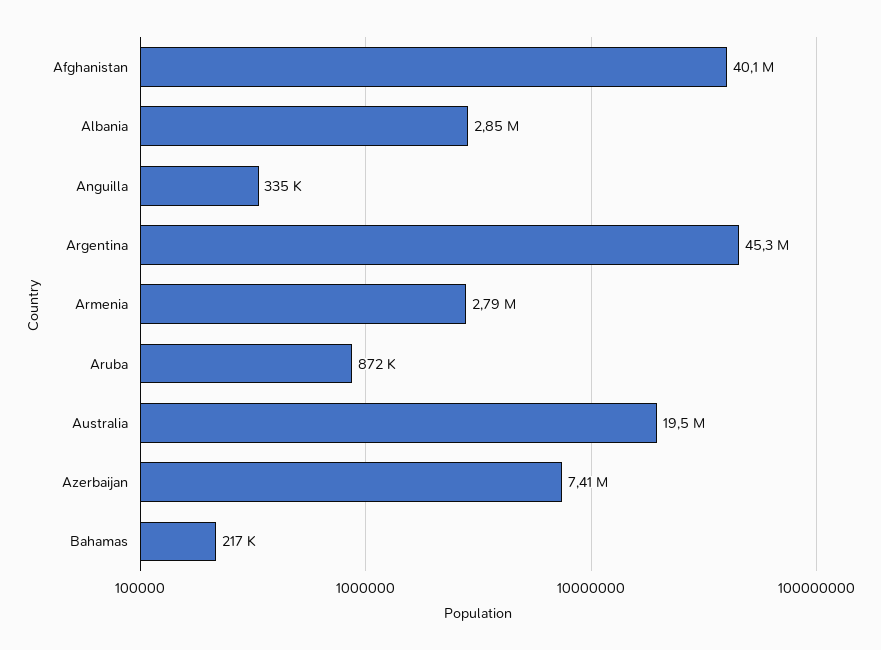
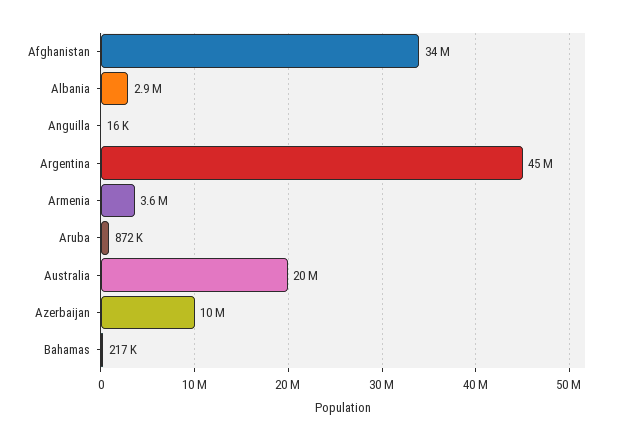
Afghanistan: 40100000 -> 34000000
Anguilla: 335000 -> 16000
Armenia: 2790000 -> 3600000
Azerbaijan: 7410000 -> 10000000

